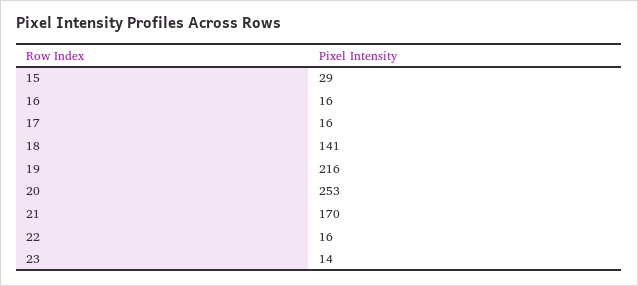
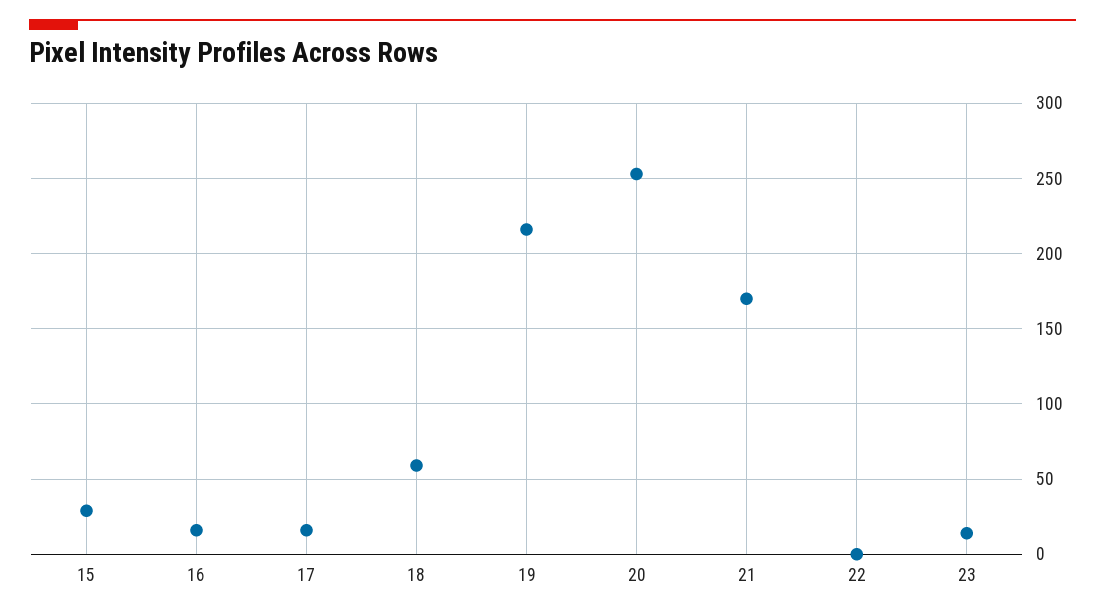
18: 141 -> 60
22: 16 -> 0

